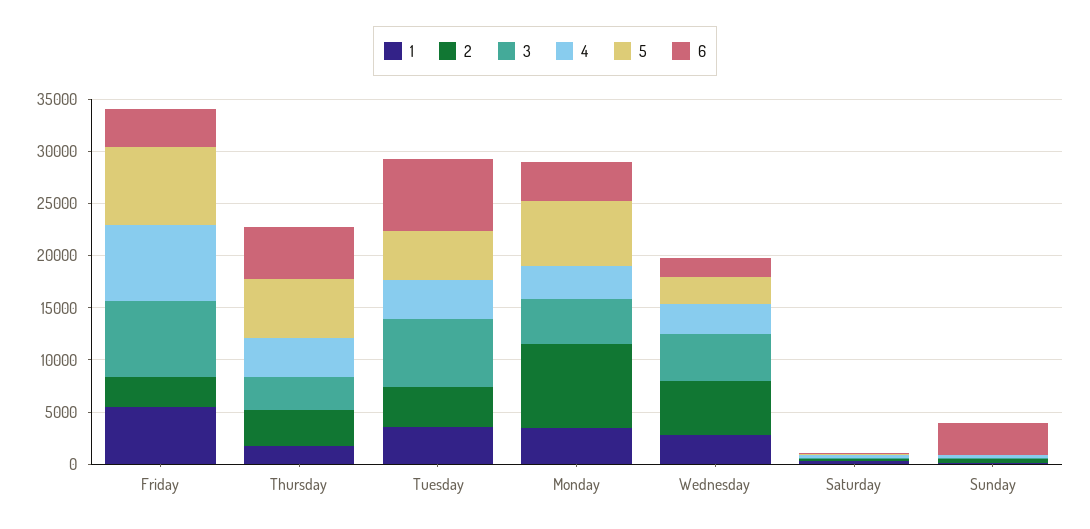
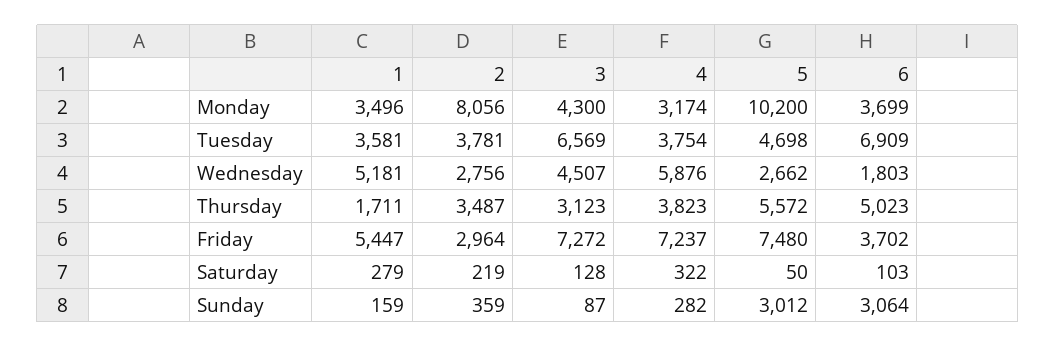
5, Monday: 6000 -> 10200
1, Wednesday: 3000 -> 5181
2, Wednesday: 5000 -> 2756
4, Wednesday: 3000 -> 5876
5, Sunday: 0 -> 3012

